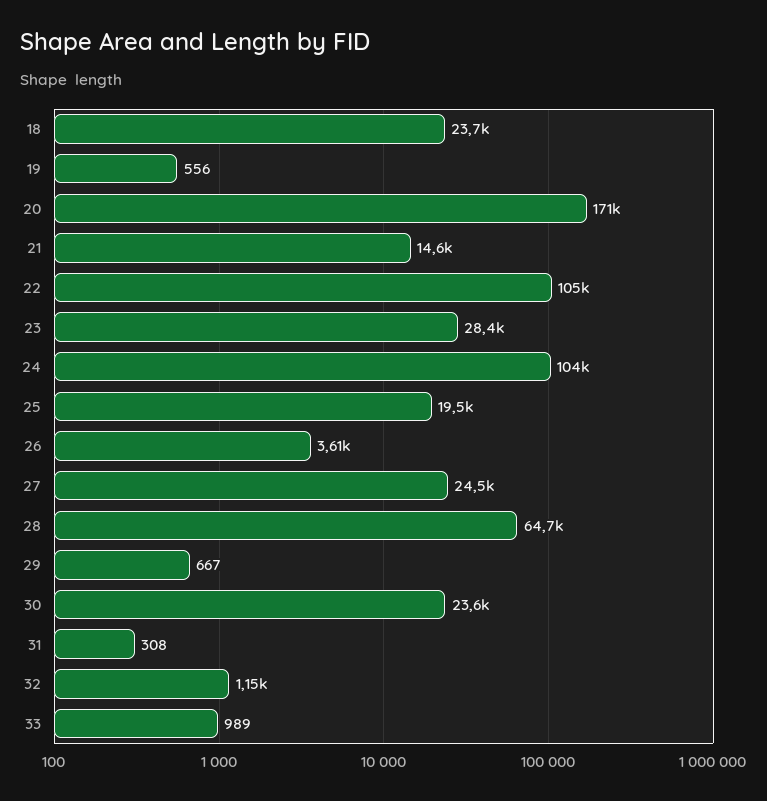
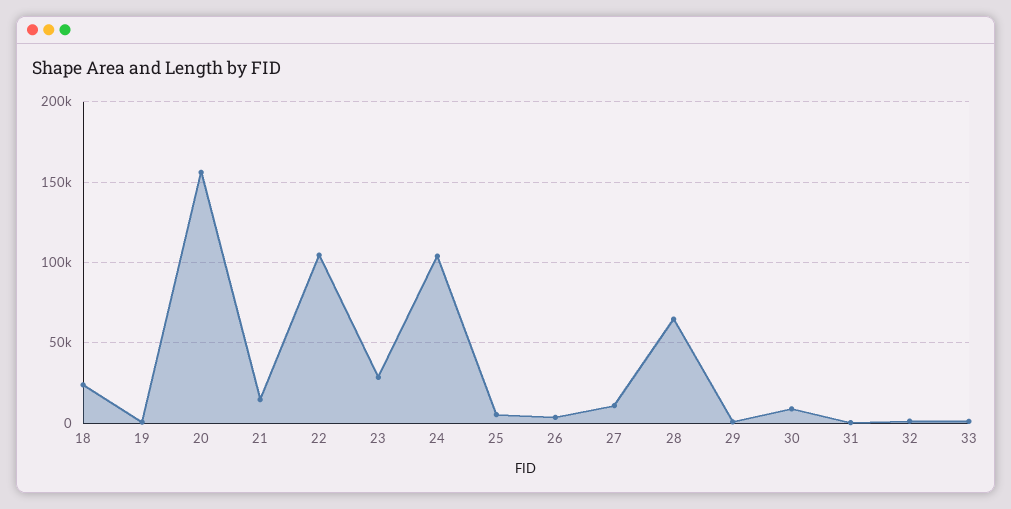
20: 171000 -> 155000
25: 19500 -> 5000
27: 24500 -> 10000
30: 23600 -> 10000

